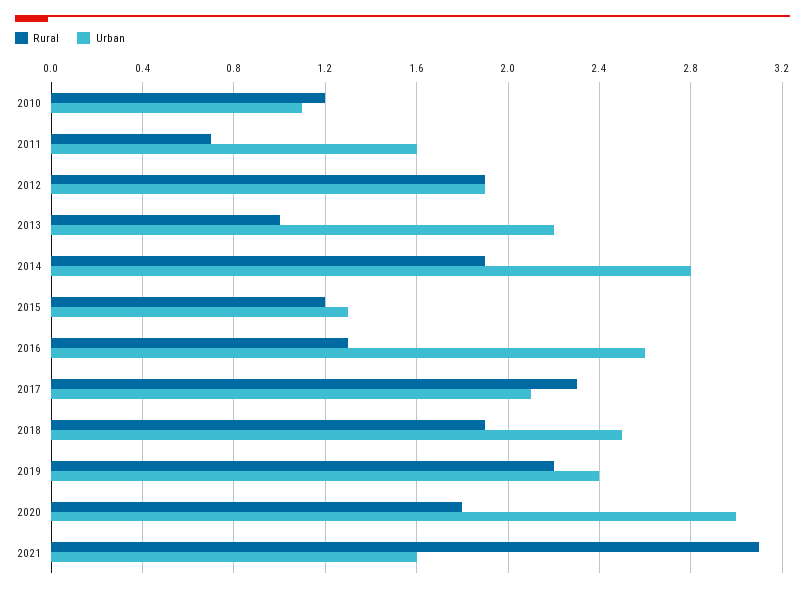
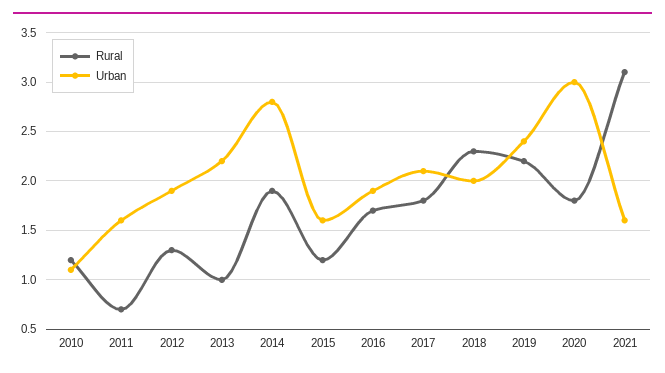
Rural, 2012: 1.9 -> 1.3
Urban, 2015: 1.3 -> 1.6
Rural, 2016: 1.3 -> 1.7
Urban, 2016: 2.6 -> 1.9
Rural, 2017: 2.3 -> 1.8
Rural, 2018: 1.9 -> 2.3
Urban, 2018: 2.5 -> 2

